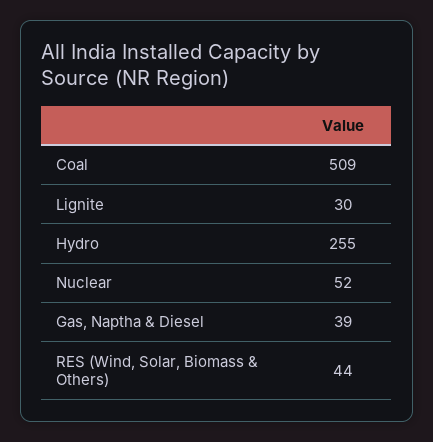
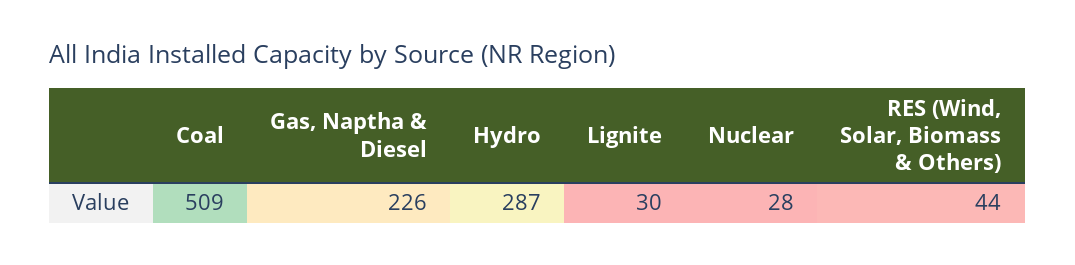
Hydro: 255 -> 287
Nuclear: 52 -> 28
Gas, Naptha & Diesel: 39 -> 226

